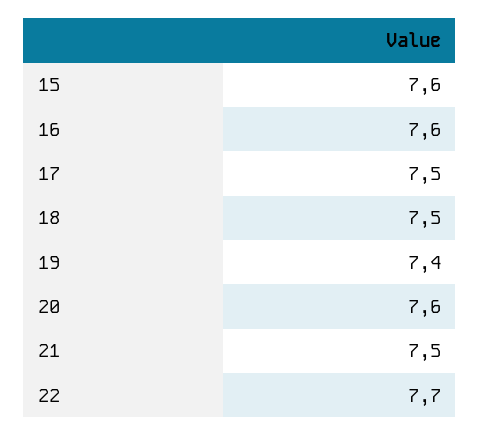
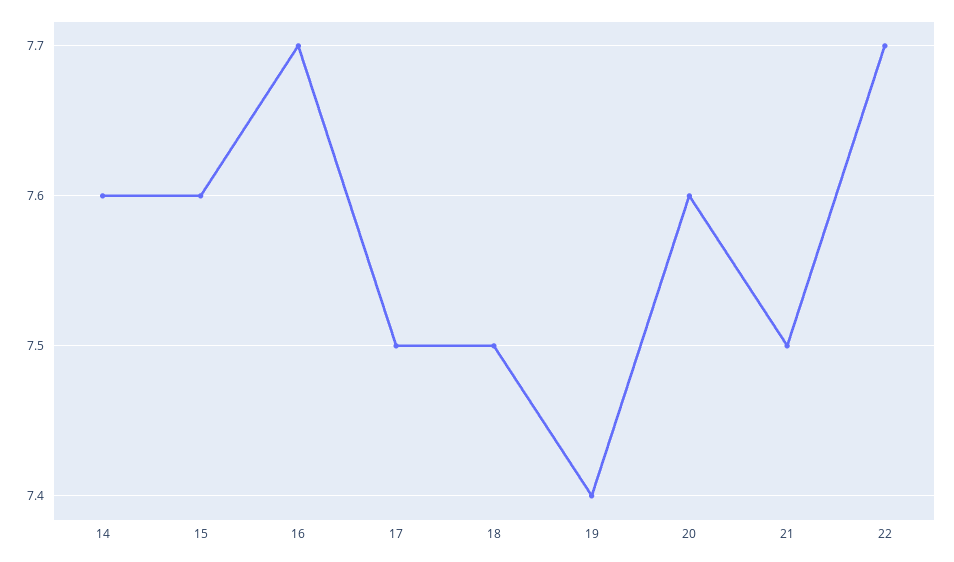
16: 7.6 -> 7.7
14: none -> 7.6

